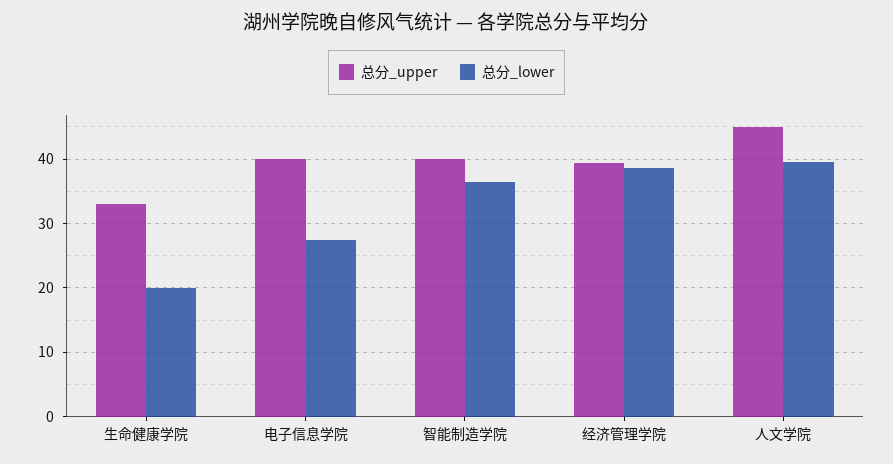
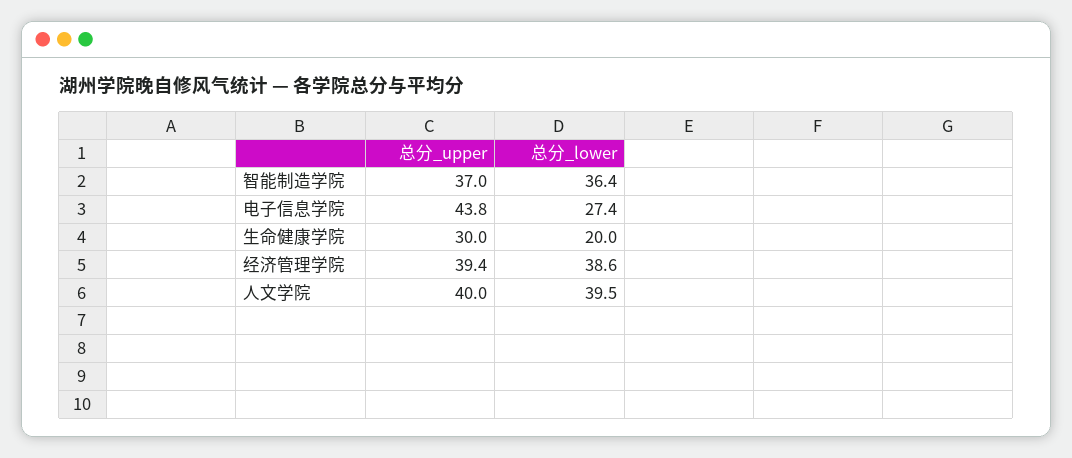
总分_upper, 生命健康学院: 33 -> 30
总分_upper, 电子信息学院: 40 -> 43.8
总分_upper, 智能制造学院: 40 -> 37
总分_upper, 人文学院: 45 -> 40

